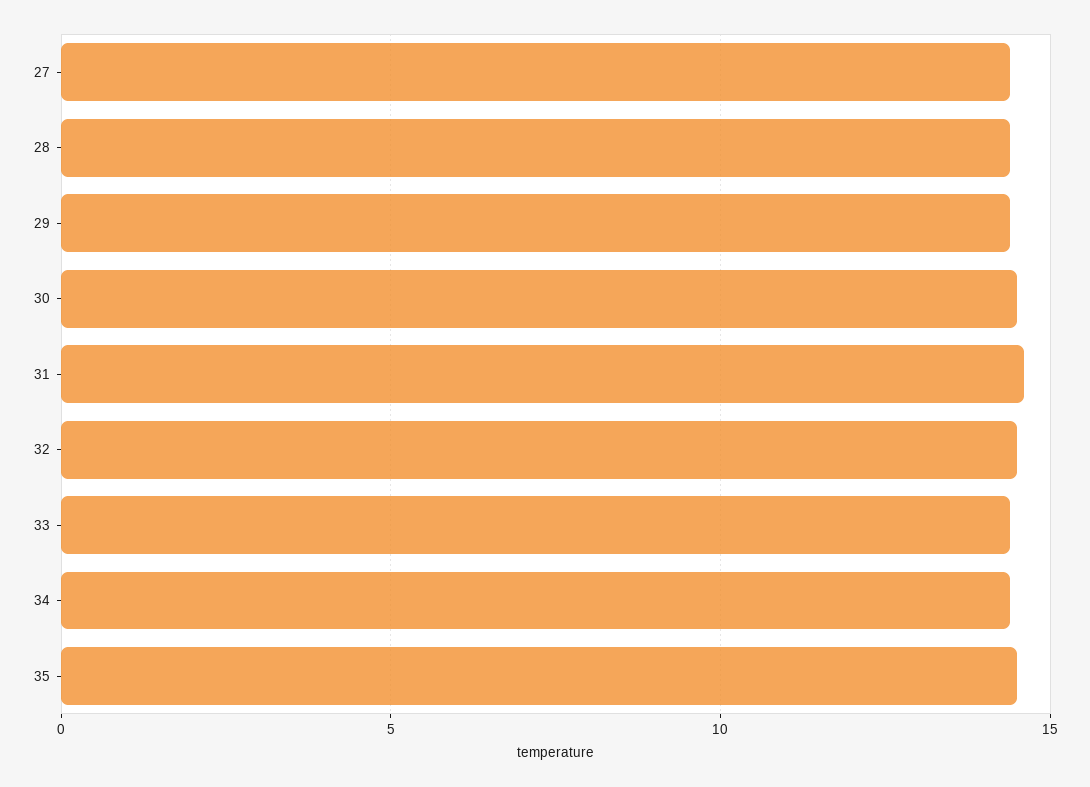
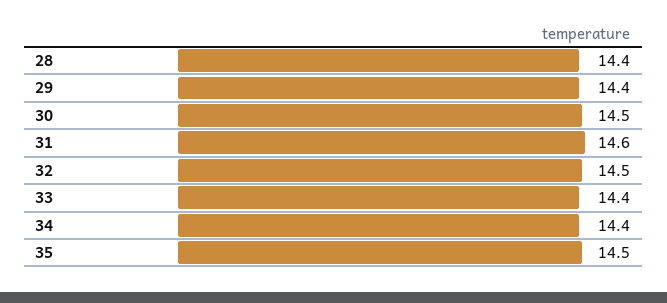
27: 14.5 -> none

